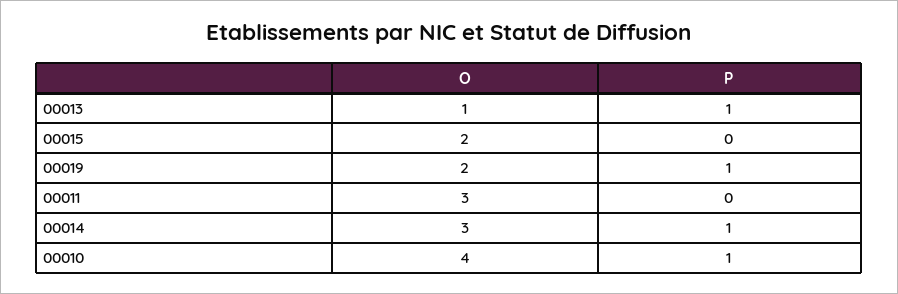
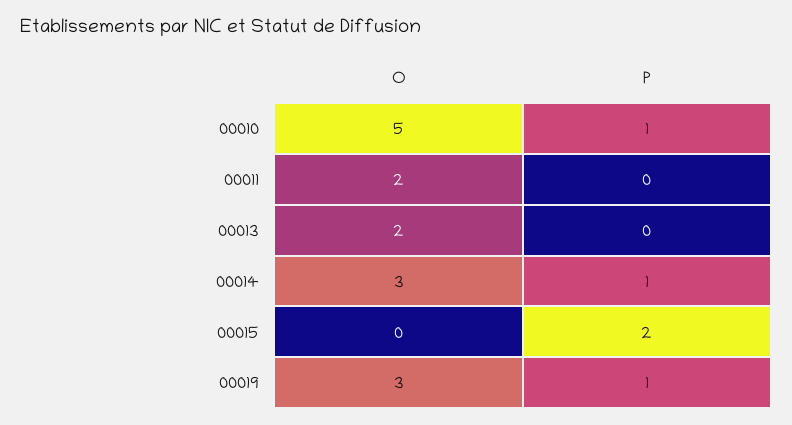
O, 00013: 1 -> 2
P, 00013: 1 -> 0
O, 00015: 2 -> 0
P, 00015: 0 -> 2
O, 00019: 2 -> 3
O, 00011: 3 -> 2
O, 00010: 4 -> 5

